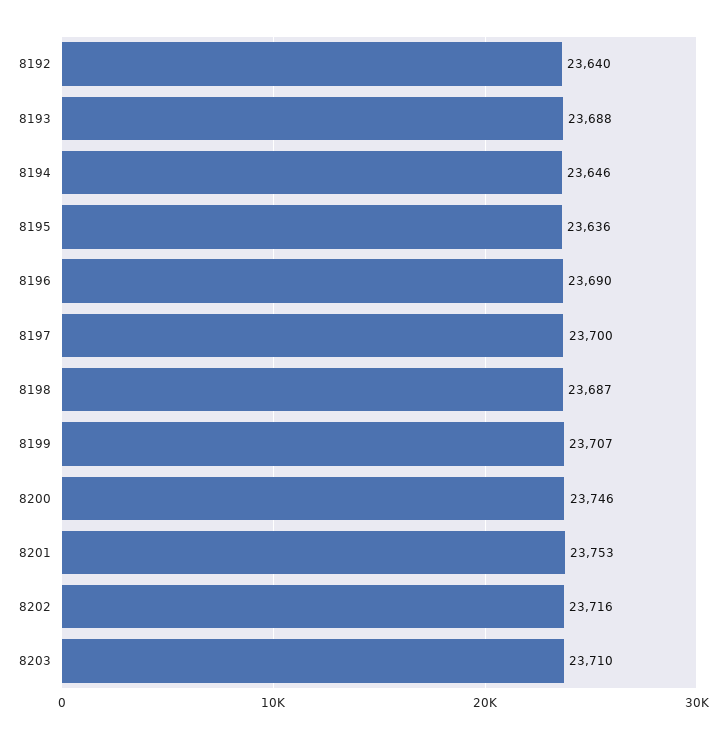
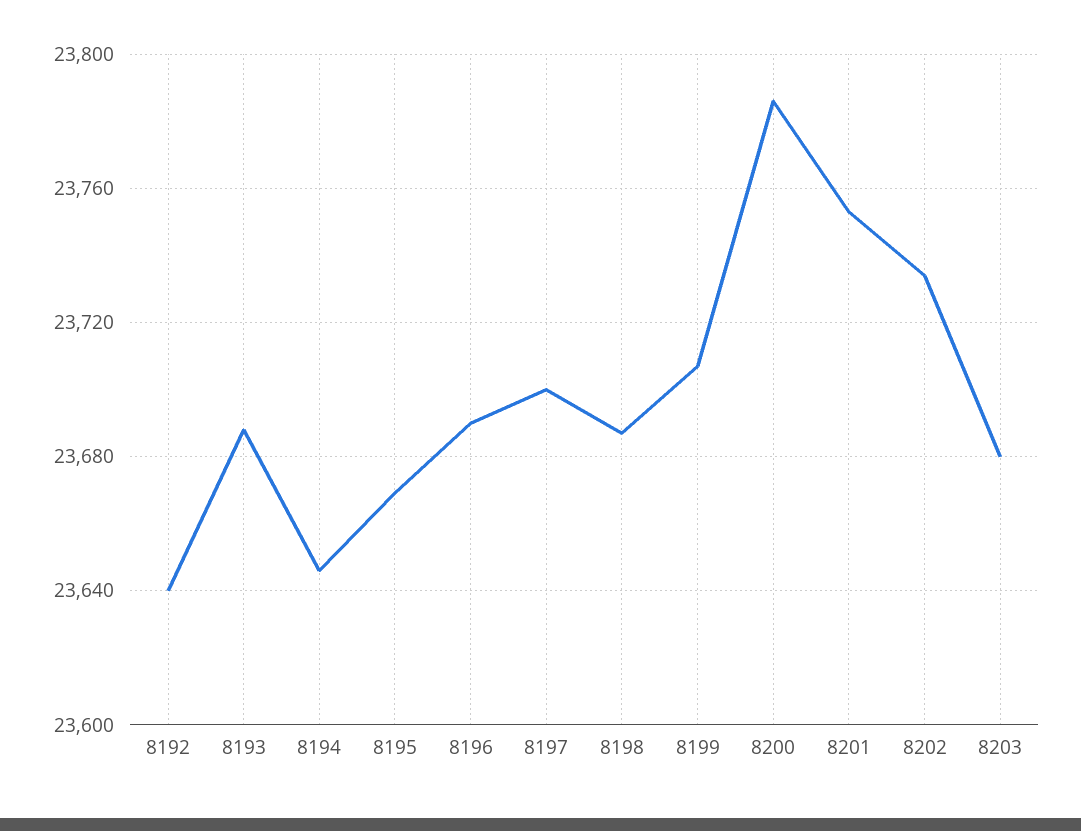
8195: 23636 -> 23670
8200: 23746 -> 23785
8202: 23716 -> 23735
8203: 23710 -> 23680

